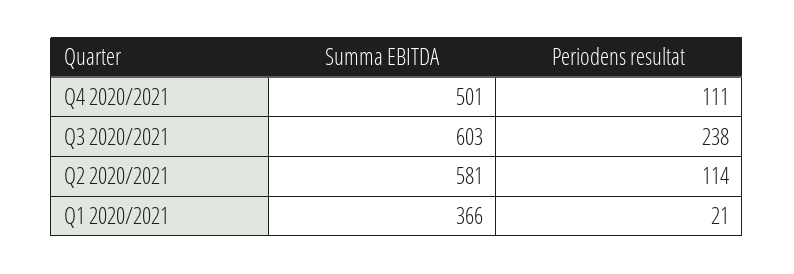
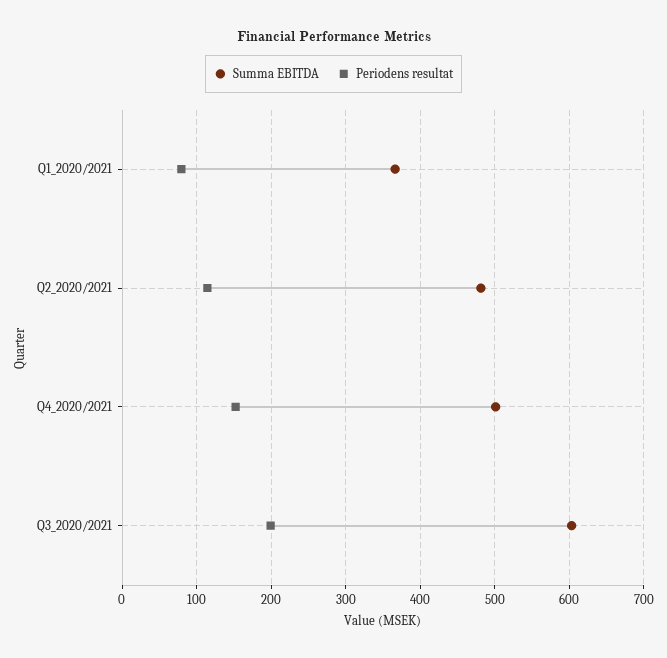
Periodens resultat, Q4 2020/2021: 111 -> 150
Periodens resultat, Q3 2020/2021: 238 -> 200
Summa EBITDA, Q2 2020/2021: 581 -> 480
Periodens resultat, Q1 2020/2021: 21 -> 80

